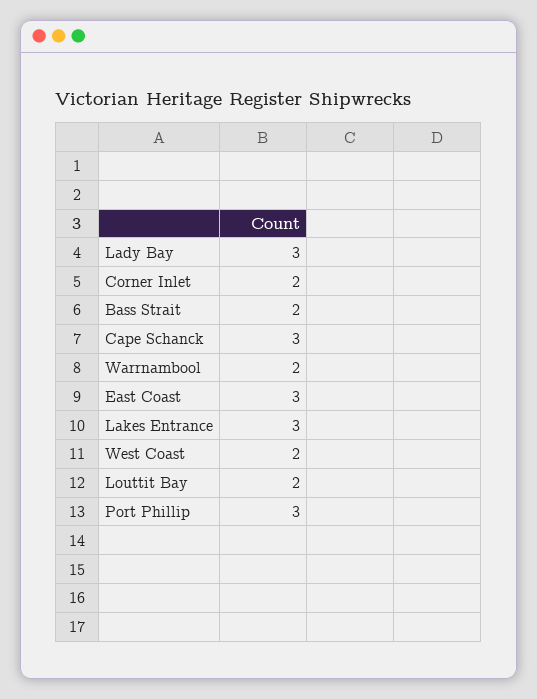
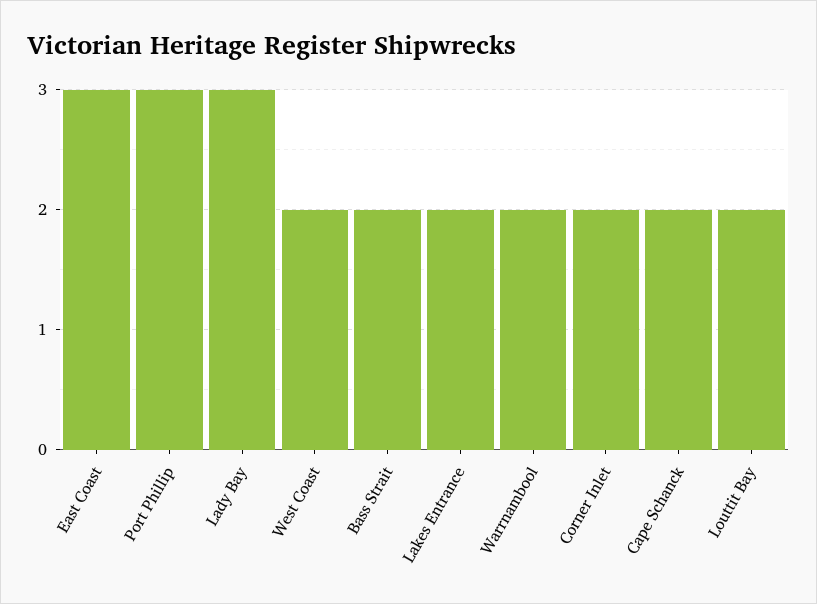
Cape Schanck: 3 -> 2
Lakes Entrance: 3 -> 2

